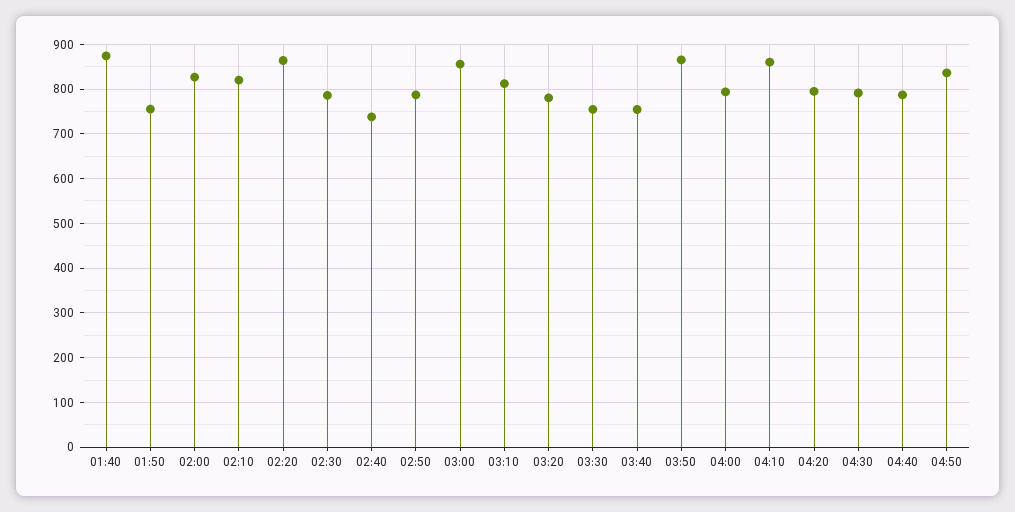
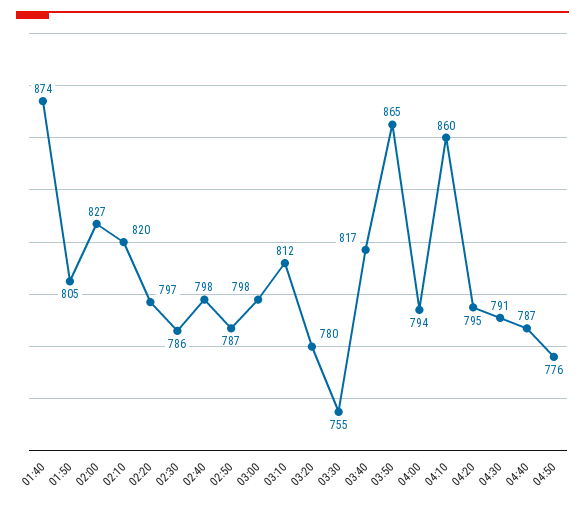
01:50: 760 -> 805
02:20: 860 -> 797
02:40: 740 -> 798
03:00: 860 -> 798
03:40: 760 -> 817
04:50: 840 -> 776

